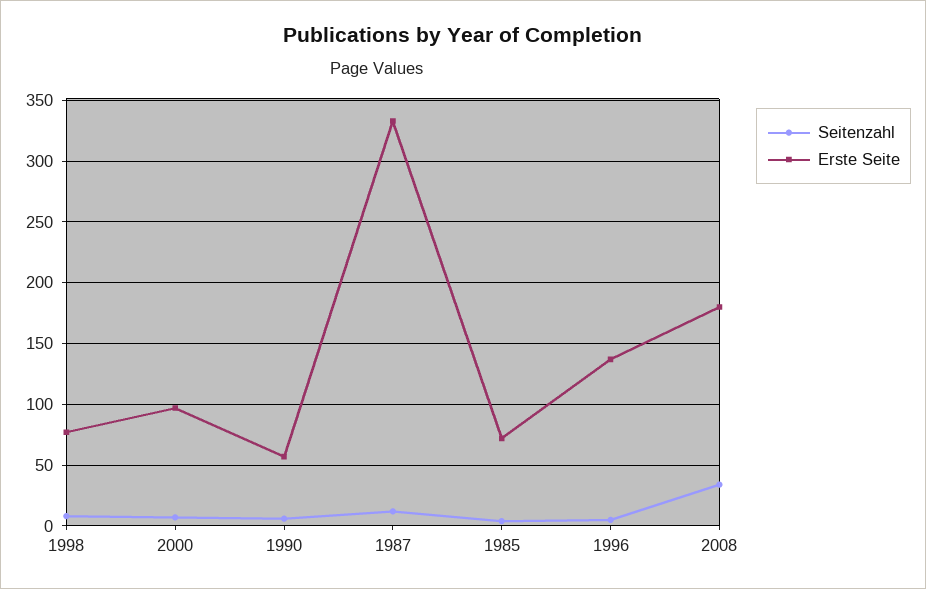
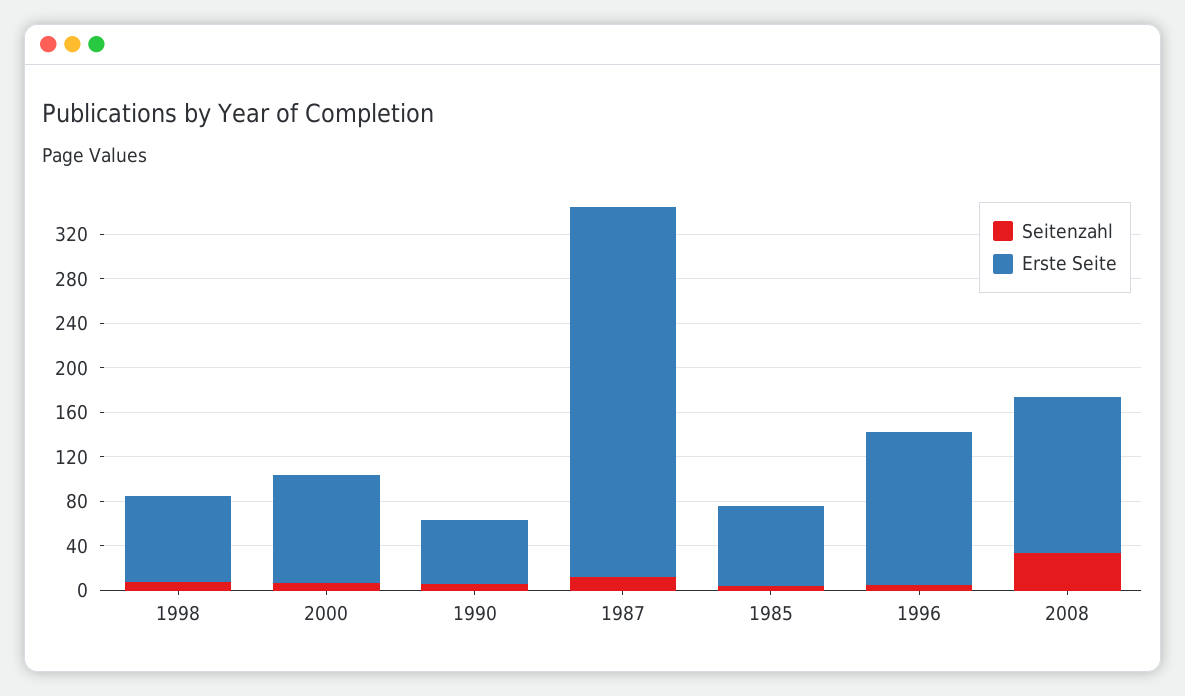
Erste Seite, 2008: 180 -> 140

